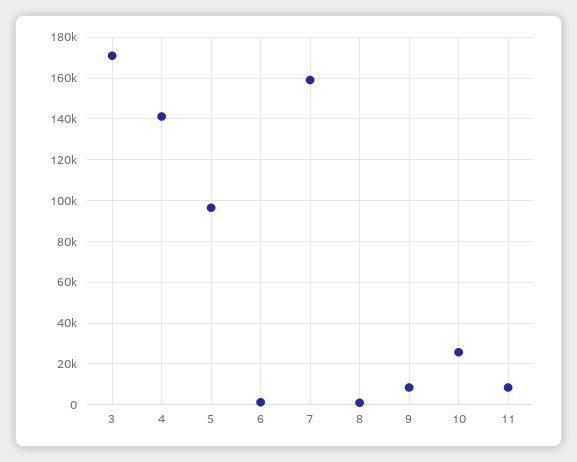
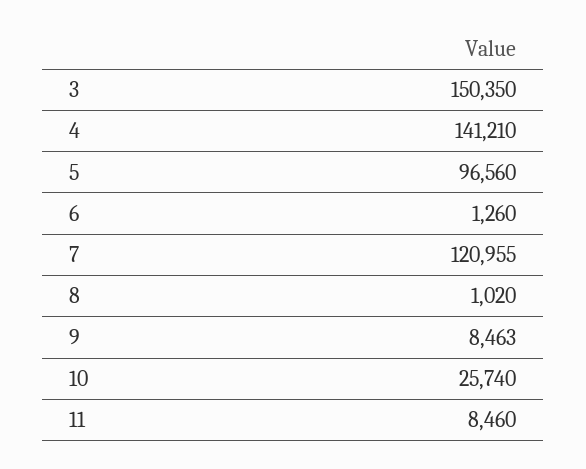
3: 170000 -> 150350
7: 160000 -> 120955

